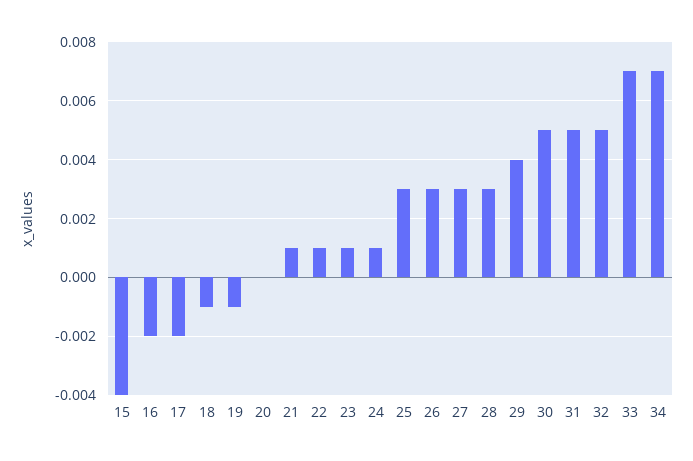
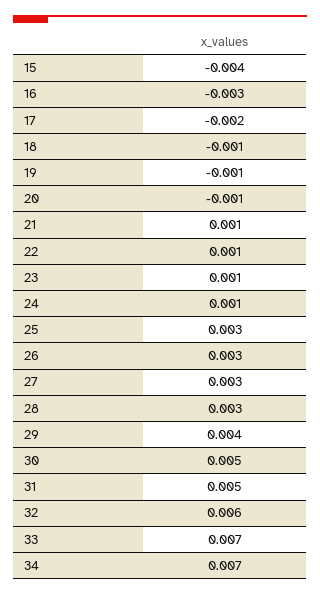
16: -0.002 -> -0.003
20: 0 -> -0.001
32: 0.005 -> 0.006

